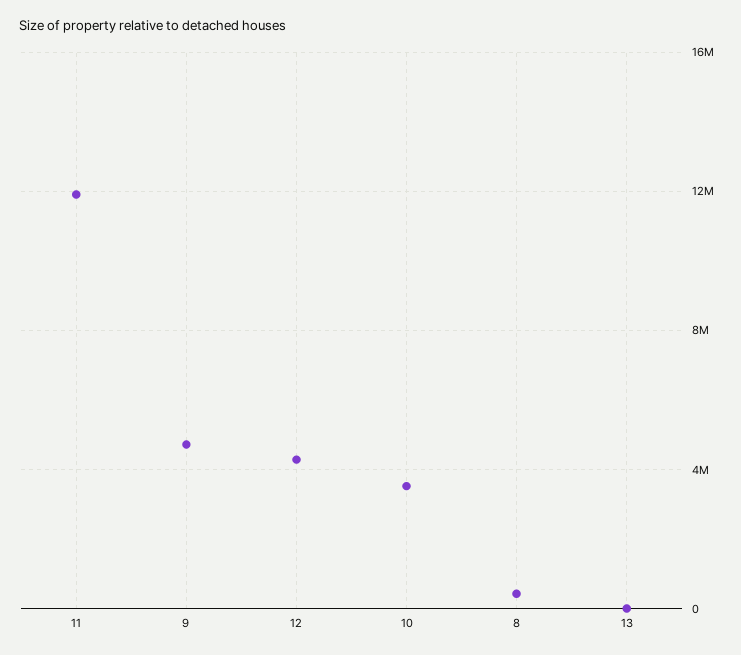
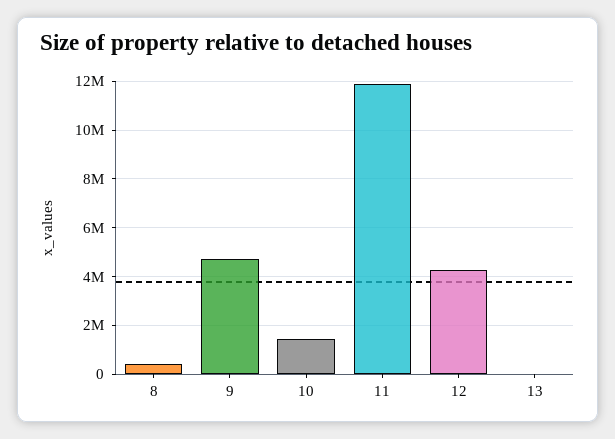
10: 3500000 -> 1500000

